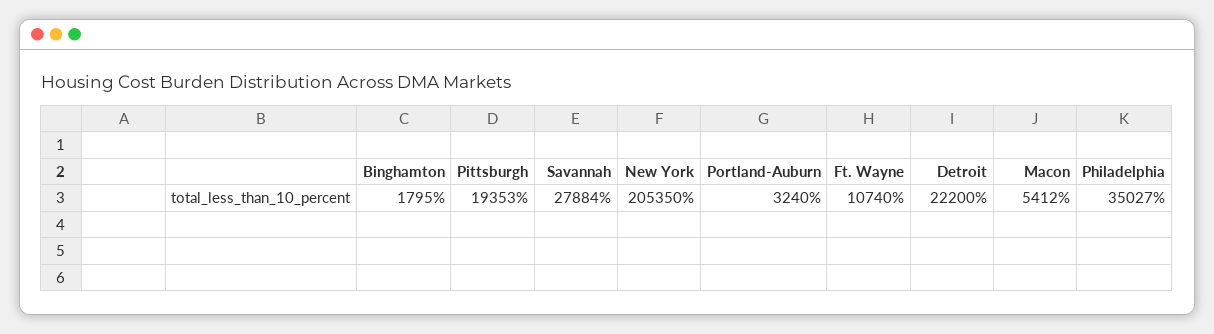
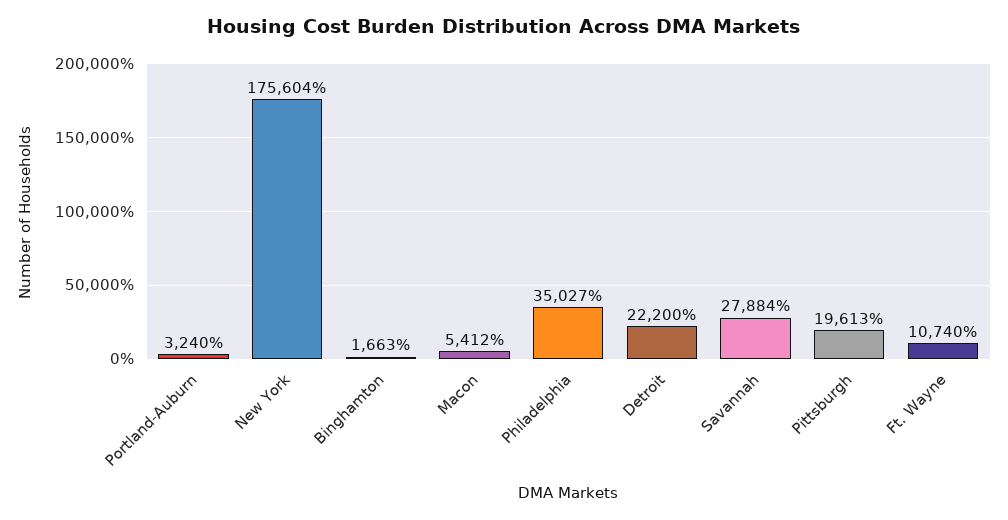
Binghamton: 1795 -> 1663
Pittsburgh: 19353 -> 19613
New York: 205350 -> 175604

